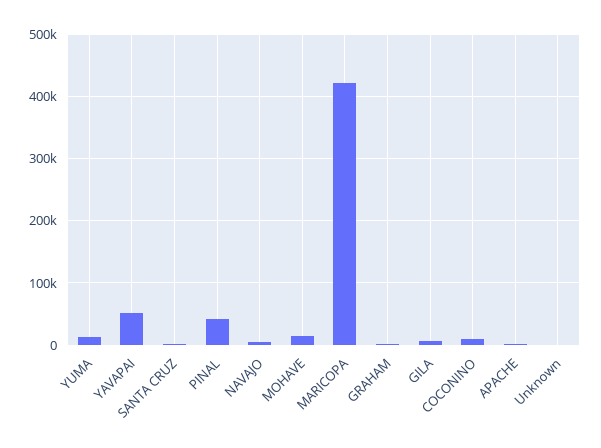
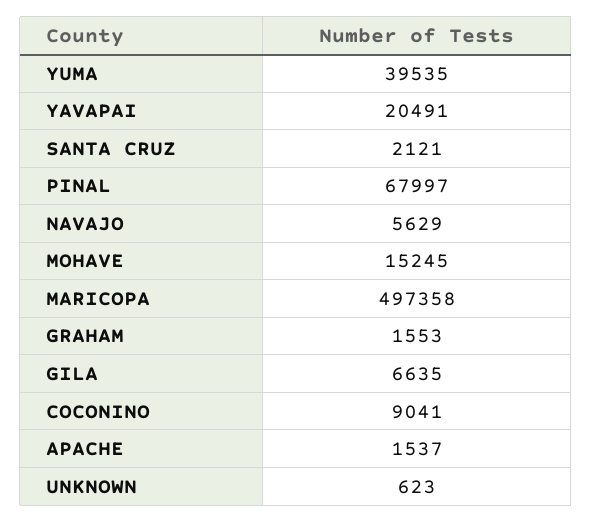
YUMA: 10000 -> 39535
YAVAPAI: 50000 -> 20491
PINAL: 40000 -> 67997
MARICOPA: 420000 -> 497358

